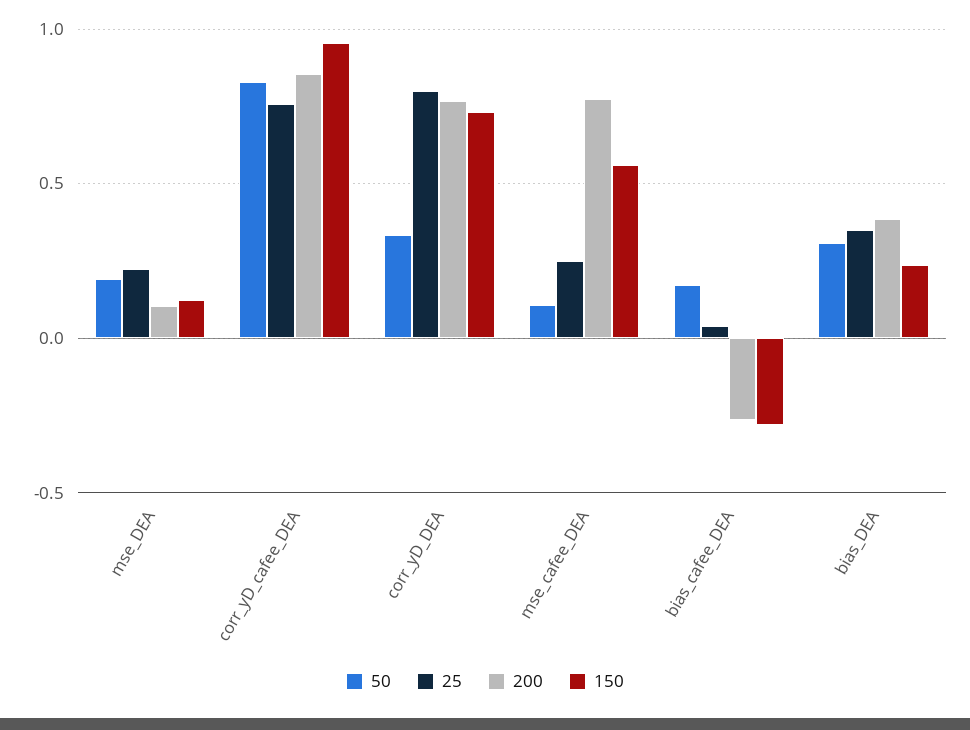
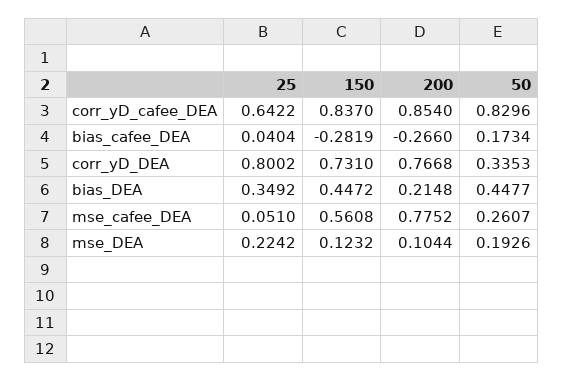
25, corr_yD_cafee_DEA: 0.75 -> 0.6422
150, corr_yD_cafee_DEA: 0.95 -> 0.837
50, mse_cafee_DEA: 0.1 -> 0.2607
25, mse_cafee_DEA: 0.25 -> 0.051
50, bias_DEA: 0.3 -> 0.4477
200, bias_DEA: 0.4 -> 0.2148
150, bias_DEA: 0.25 -> 0.4472

